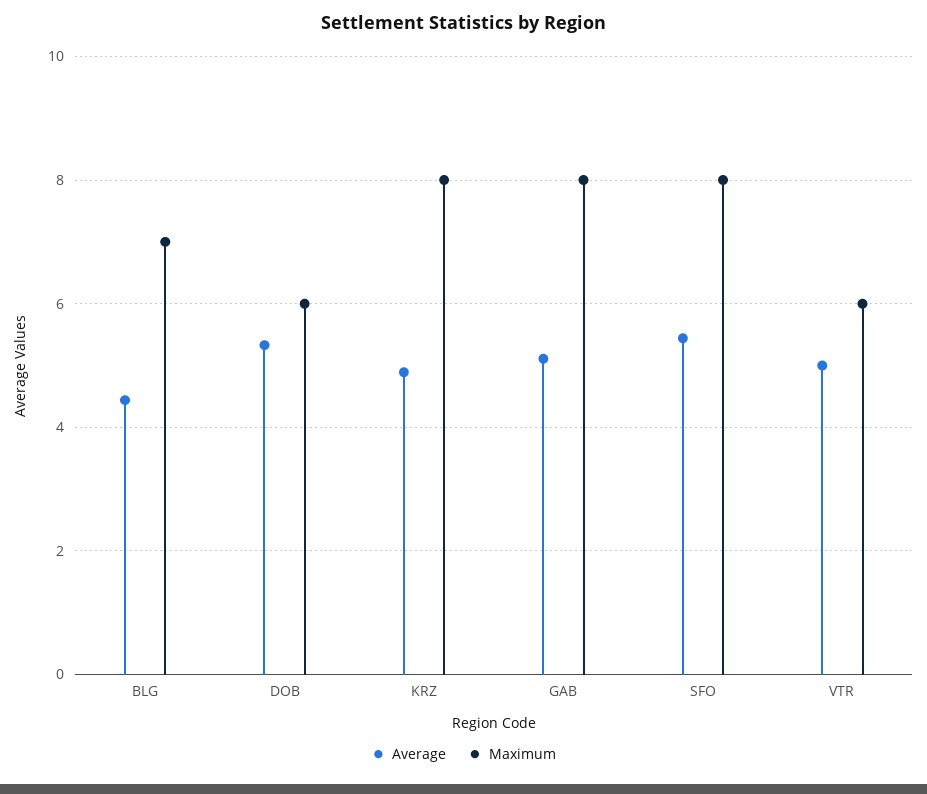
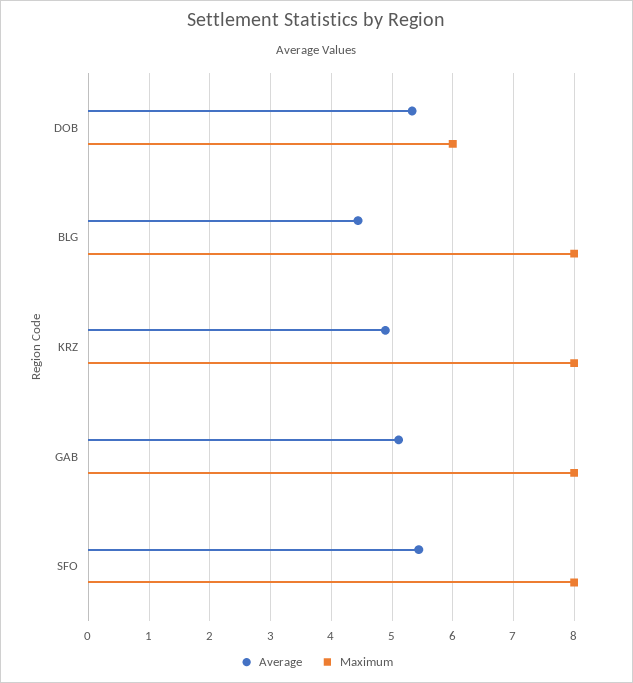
Maximum, BLG: 7 -> 8
Average, VTR: 5 -> none
Maximum, VTR: 6 -> none

